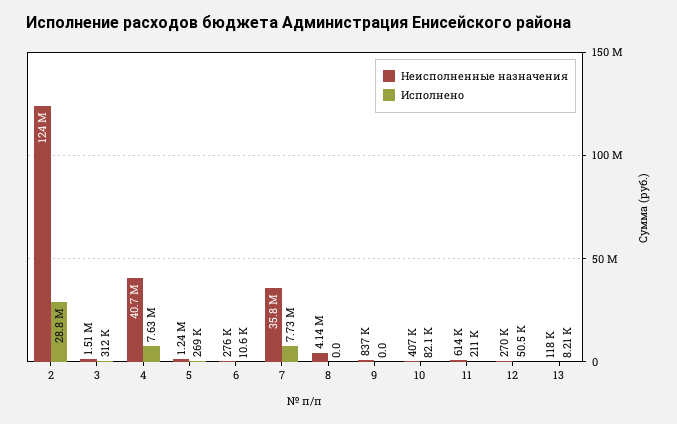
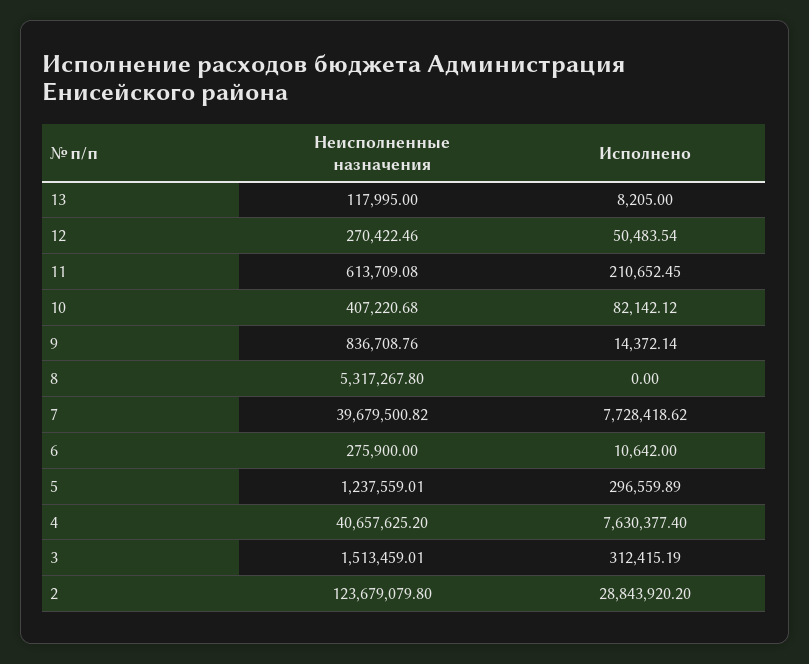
Исполнено, 5: 269000 -> 296559.89
Неисполненные назначения, 7: 35800000 -> 39679500.82
Неисполненные назначения, 8: 4140000 -> 5317267.8
Исполнено, 9: 0 -> 14372.14

